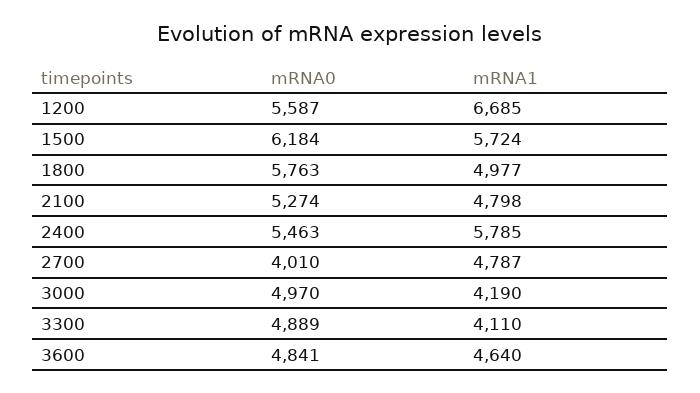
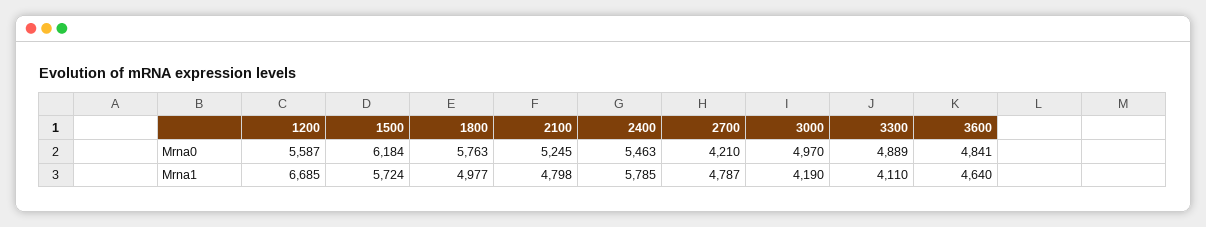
mRNA0, 2100: 5274 -> 5245
mRNA0, 2700: 4010 -> 4210

